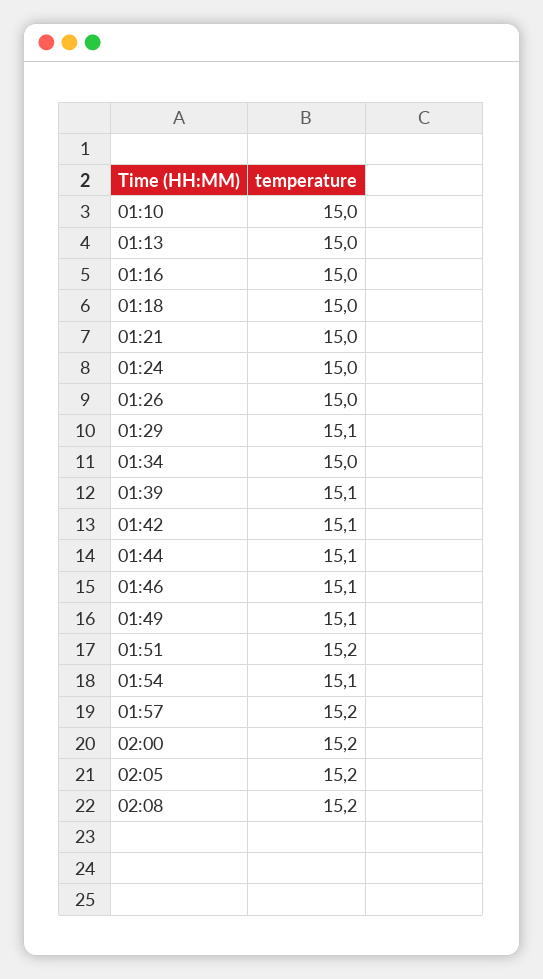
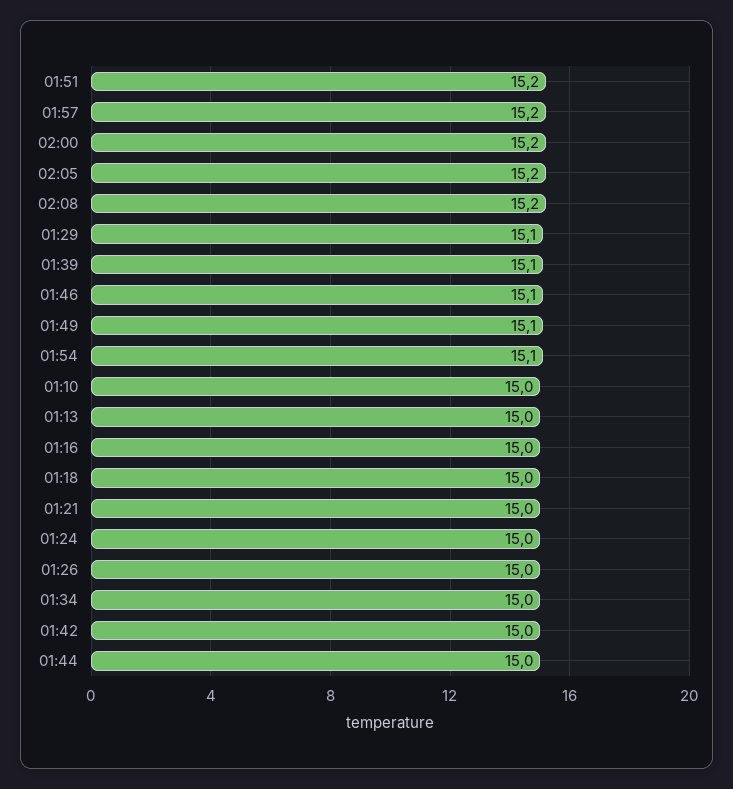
01:42: 15.1 -> 15
01:44: 15.1 -> 15

